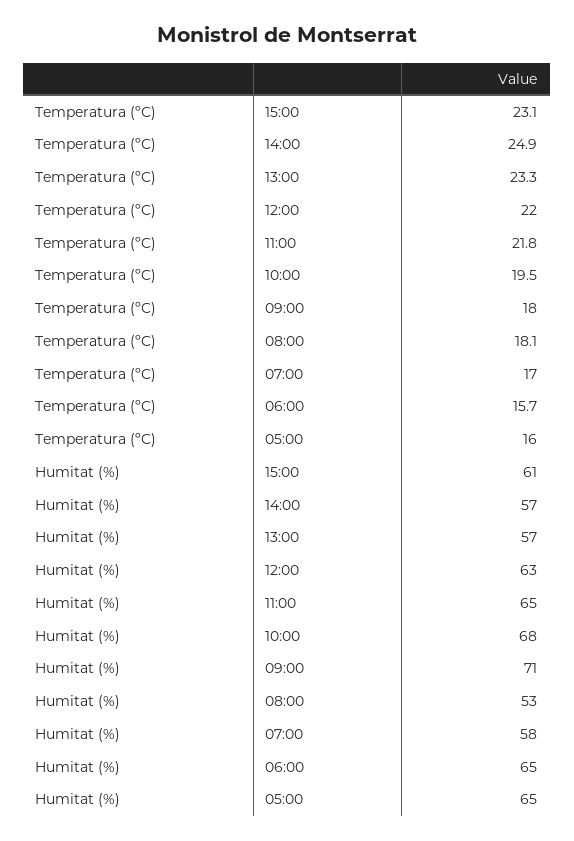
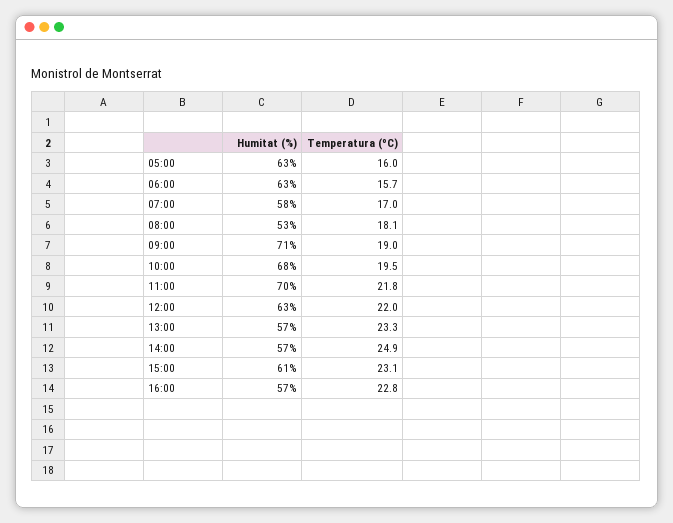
Temperatura (ºC), 09:00: 18 -> 19
Humitat (%), 11:00: 65 -> 70
Humitat (%), 06:00: 65 -> 63
Humitat (%), 05:00: 65 -> 63
Humitat (%), 16:00: none -> 57
Temperatura (ºC), 16:00: none -> 22.8

